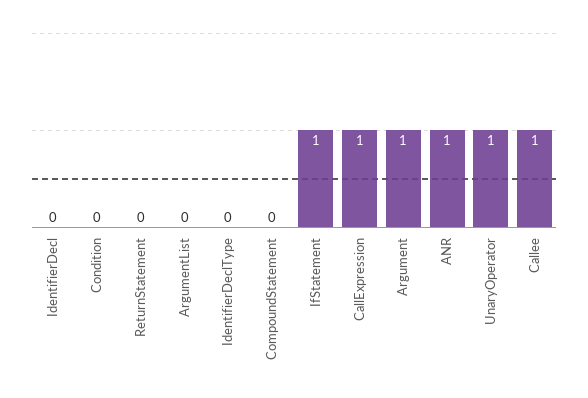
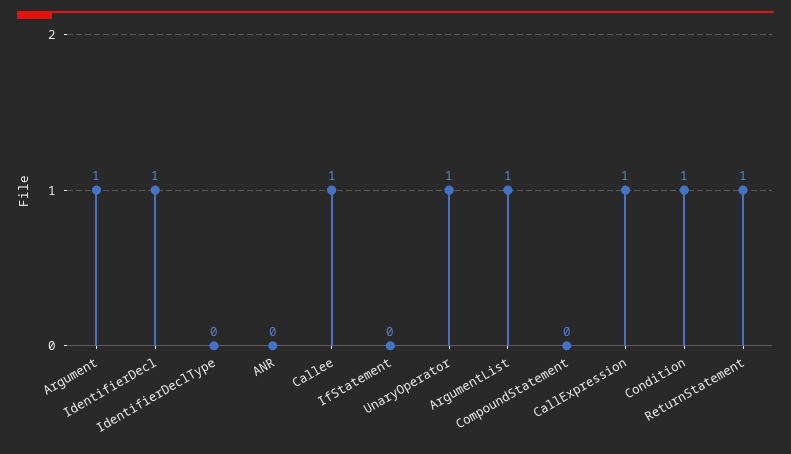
IdentifierDecl: 0 -> 1
Condition: 0 -> 1
ReturnStatement: 0 -> 1
ArgumentList: 0 -> 1
IfStatement: 1 -> 0
ANR: 1 -> 0

